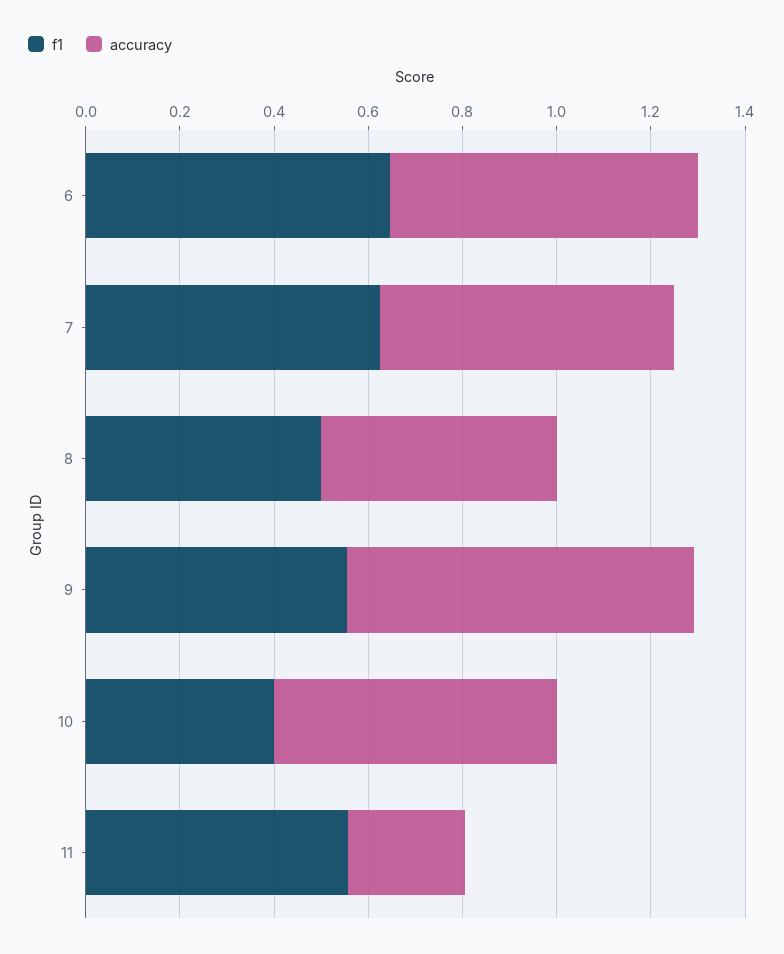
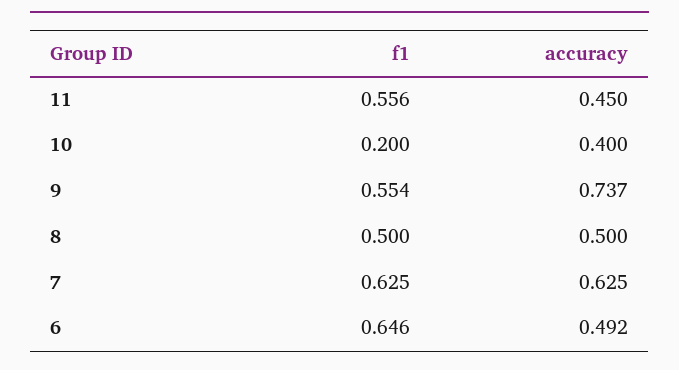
accuracy, 6: 0.65 -> 0.492
f1, 10: 0.4 -> 0.2
accuracy, 10: 0.6 -> 0.4
accuracy, 11: 0.25 -> 0.45

